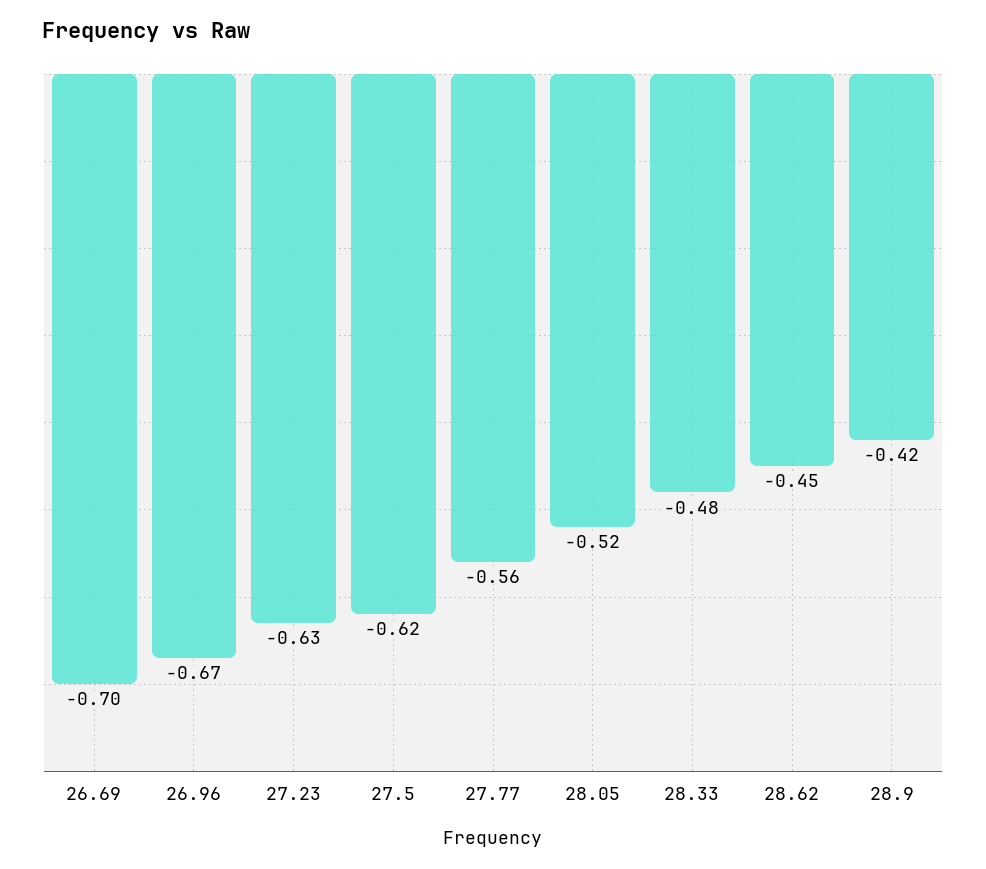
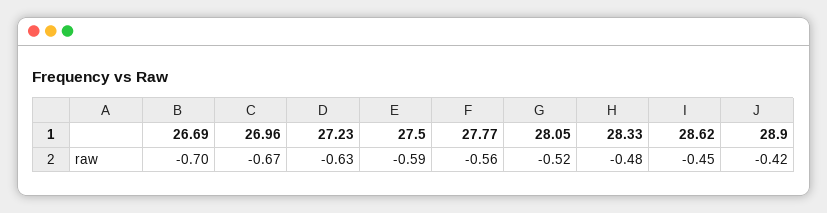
27.5: -0.62 -> -0.59

